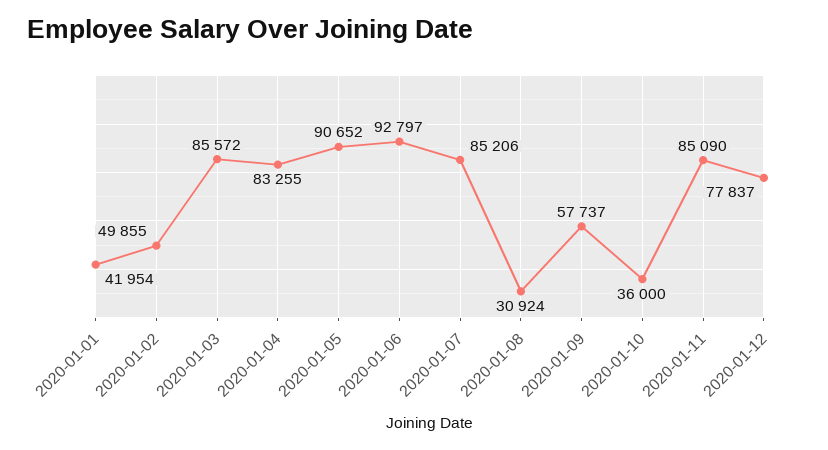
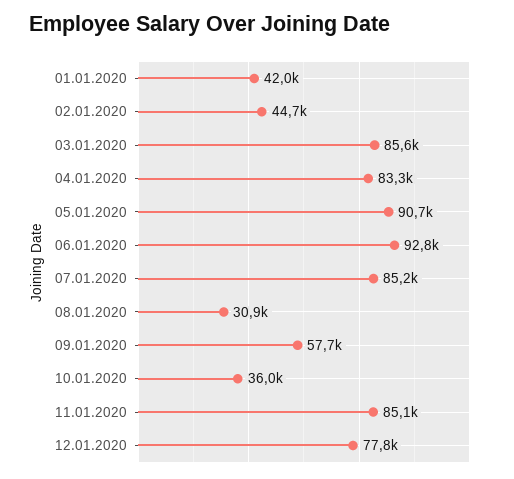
2020-01-02: 49855 -> 44700

